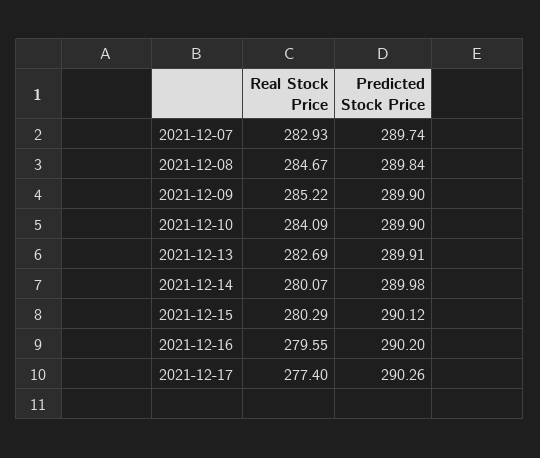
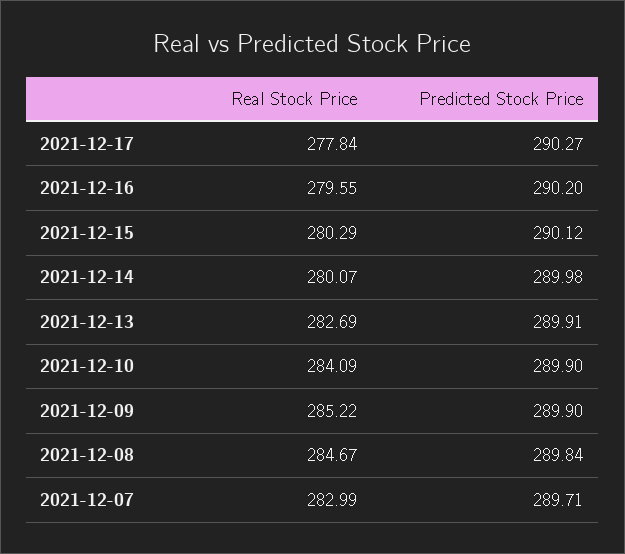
Real Stock Price, 2021-12-07: 282.93 -> 282.99
Predicted Stock Price, 2021-12-07: 289.74 -> 289.71
Real Stock Price, 2021-12-17: 277.4 -> 277.84
Predicted Stock Price, 2021-12-17: 290.26 -> 290.27

